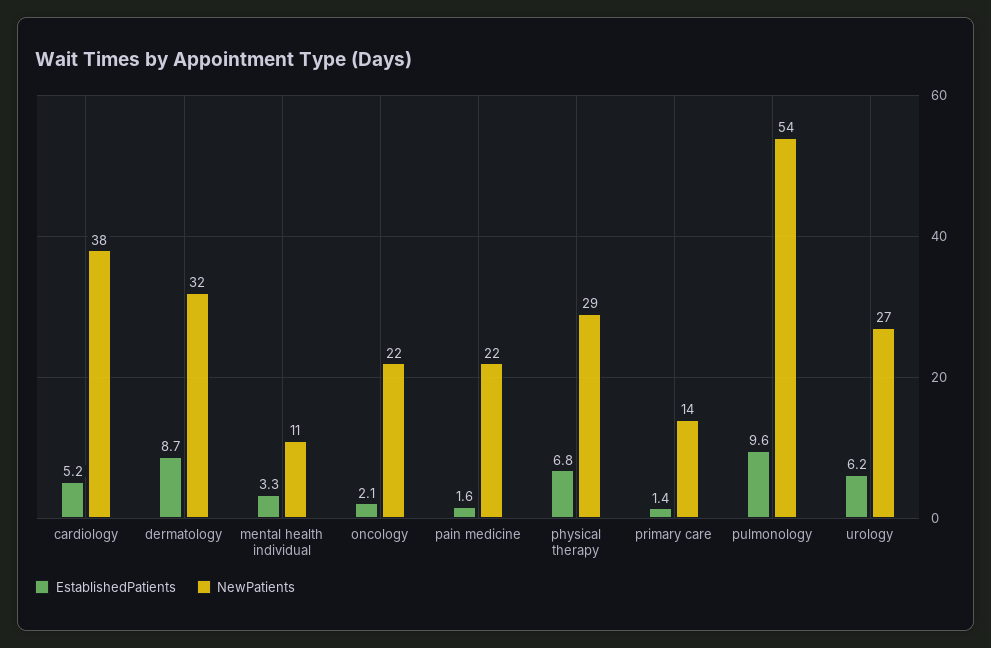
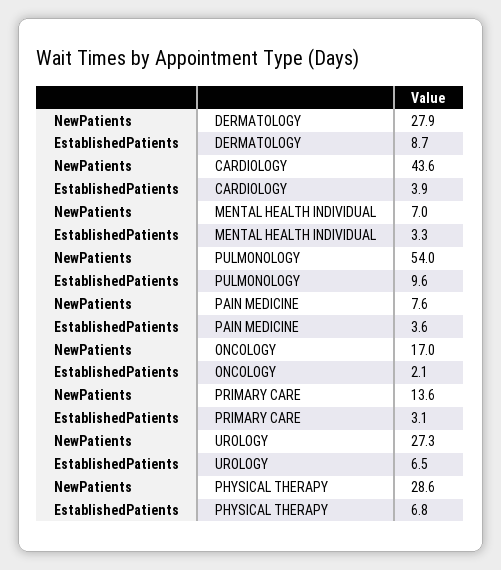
EstablishedPatients, cardiology: 5.2 -> 3.9
NewPatients, cardiology: 38 -> 43.6
NewPatients, dermatology: 32 -> 27.9
NewPatients, mental health individual: 11 -> 7
NewPatients, oncology: 22 -> 17
EstablishedPatients, pain medicine: 1.6 -> 3.6
NewPatients, pain medicine: 22 -> 7.6
EstablishedPatients, primary care: 1.4 -> 3.1
EstablishedPatients, urology: 6.2 -> 6.5

